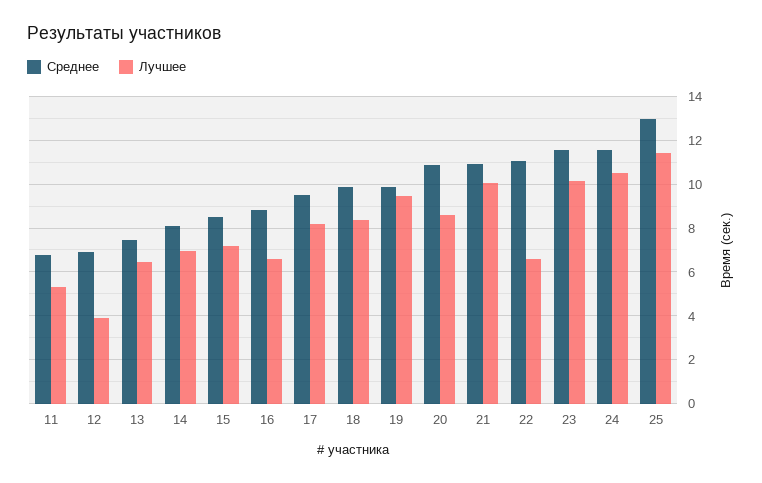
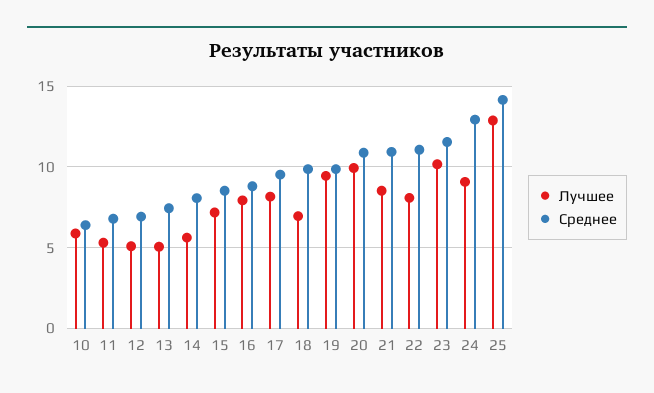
Лучшее, 12: 4 -> 5
Лучшее, 13: 6.5 -> 5
Лучшее, 14: 7 -> 5.5
Лучшее, 16: 6.5 -> 8
Лучшее, 18: 8.5 -> 7
Лучшее, 20: 8.5 -> 10
Лучшее, 21: 10 -> 8.5
Лучшее, 22: 6.5 -> 8
Среднее, 24: 11.5 -> 13
Лучшее, 24: 10.5 -> 9
Среднее, 25: 13 -> 14
Лучшее, 25: 11.5 -> 13
Лучшее, 10: none -> 6
Среднее, 10: none -> 6.5

